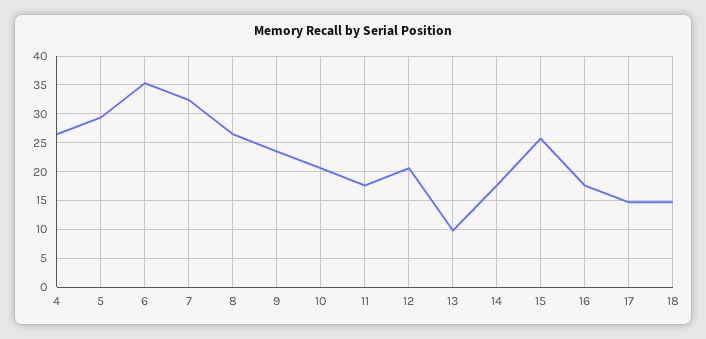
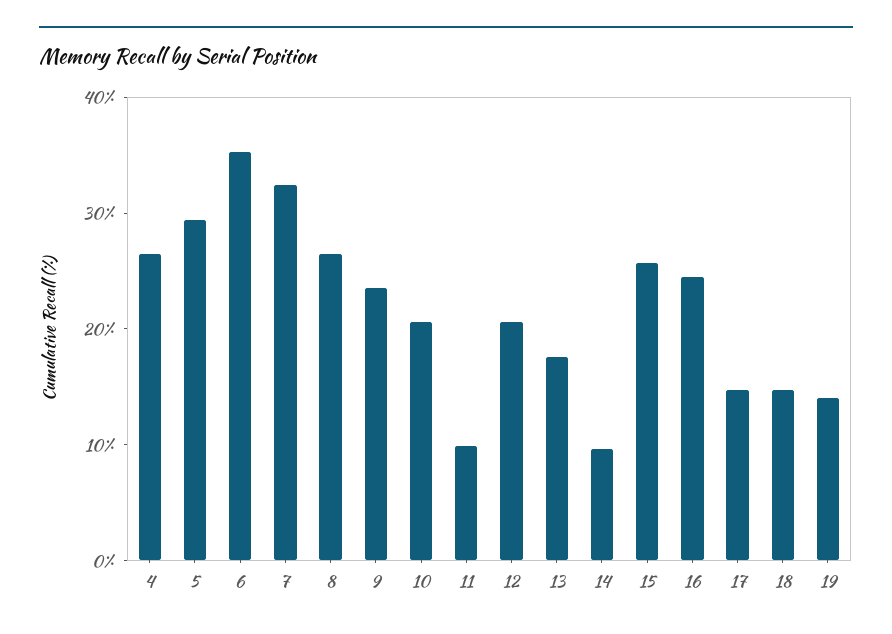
11: 17.5 -> 10
13: 10 -> 18
14: 17.5 -> 10
16: 17.5 -> 24
19: none -> 14

